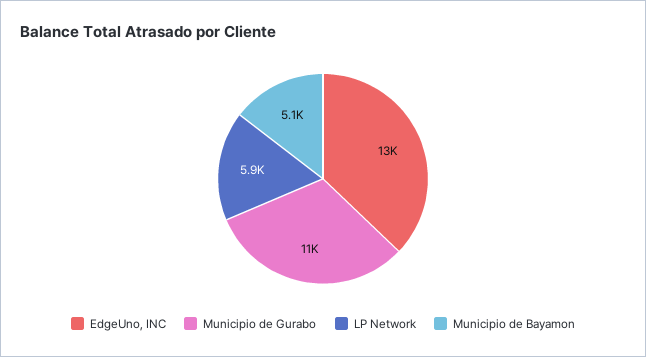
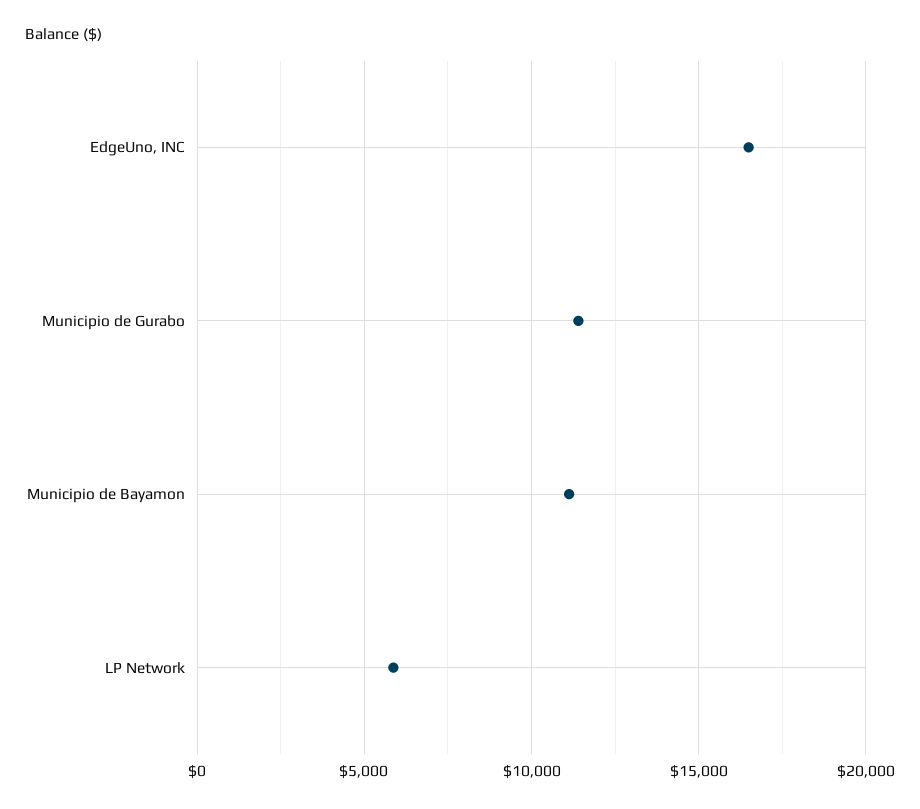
EdgeUno, INC: 13000 -> 16500
Municipio de Bayamon: 5100 -> 11000

